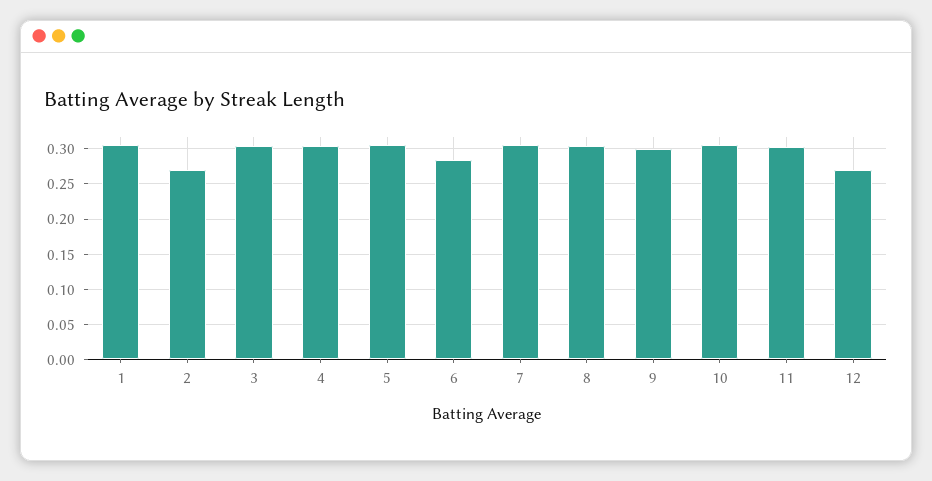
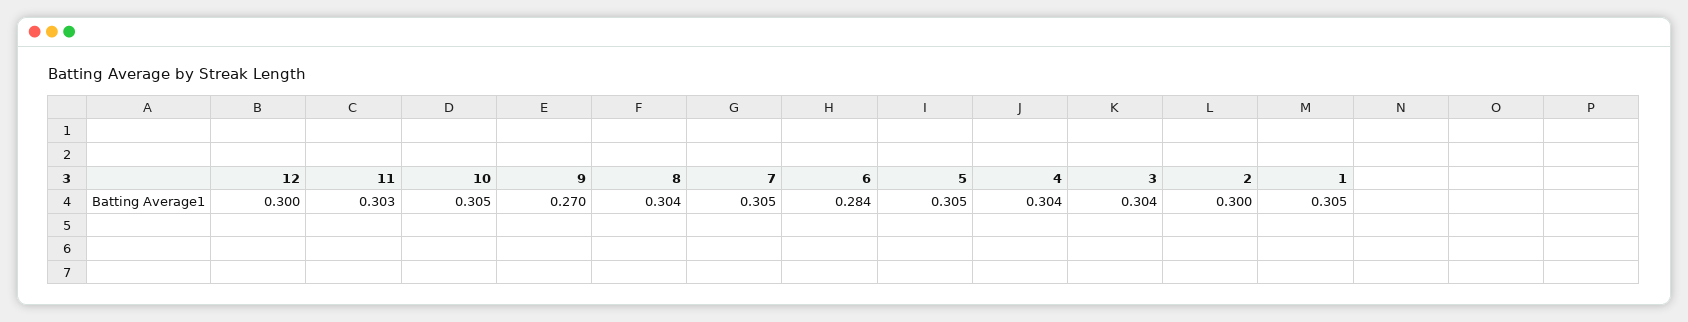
2: 0.27 -> 0.3
9: 0.3 -> 0.27
12: 0.27 -> 0.3

